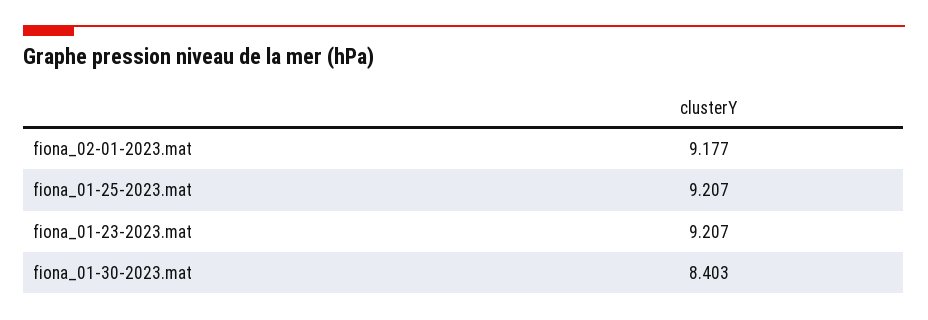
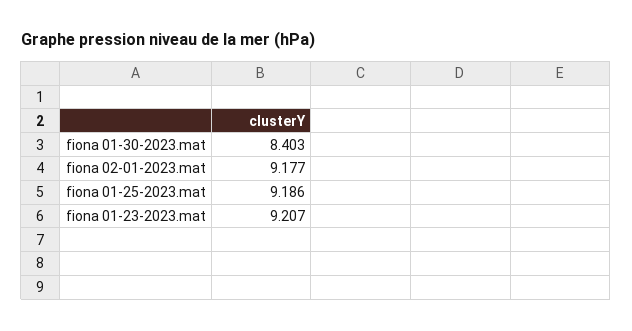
fiona_01-25-2023.mat: 9.207 -> 9.186

